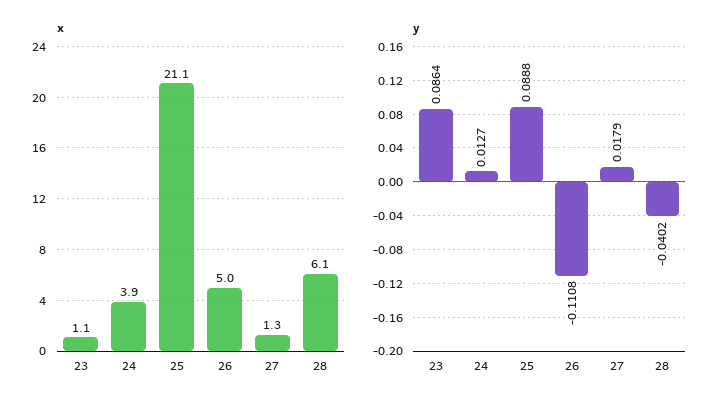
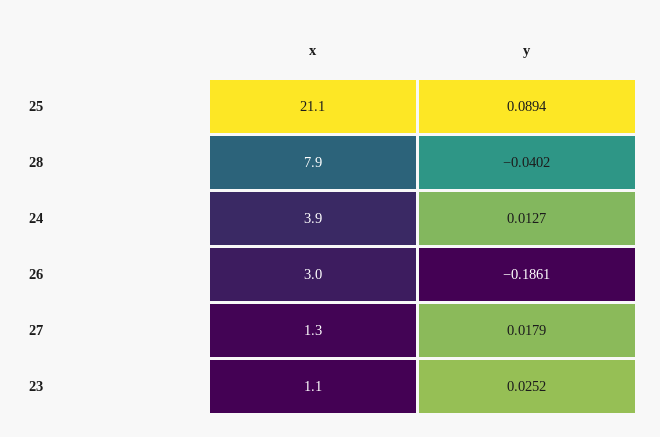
x, 26: 5 -> 3
x, 28: 6.1 -> 7.9
y, 23: 0.0864 -> 0.0252
y, 25: 0.0888 -> 0.0894
y, 26: -0.1108 -> -0.1861

